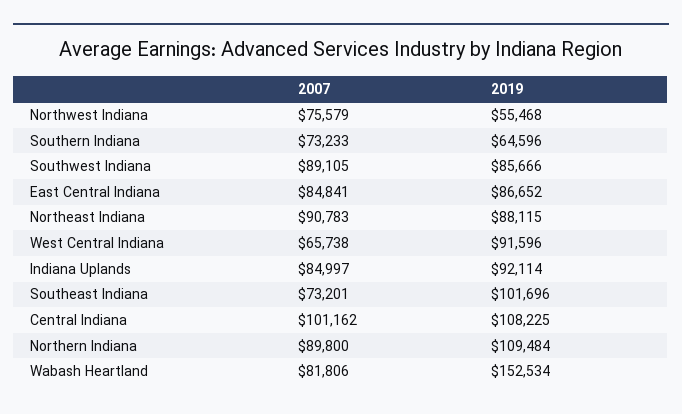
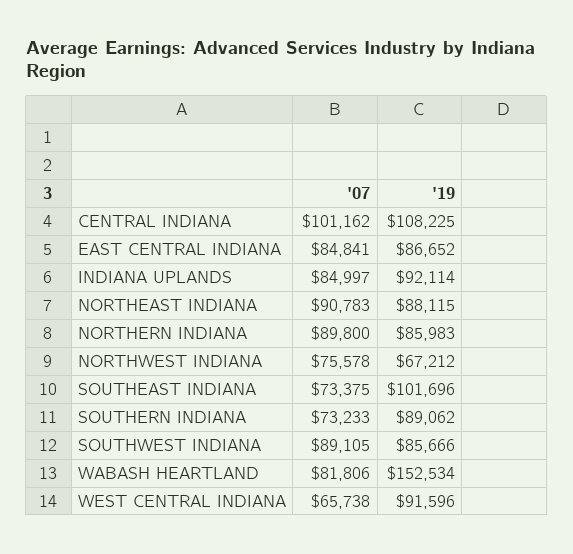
2007, Northwest Indiana: 75579 -> 75578
2019, Northwest Indiana: 55468 -> 67212
2019, Southern Indiana: 64596 -> 89062
2007, Southeast Indiana: 73201 -> 73375
2019, Northern Indiana: 109484 -> 85983

